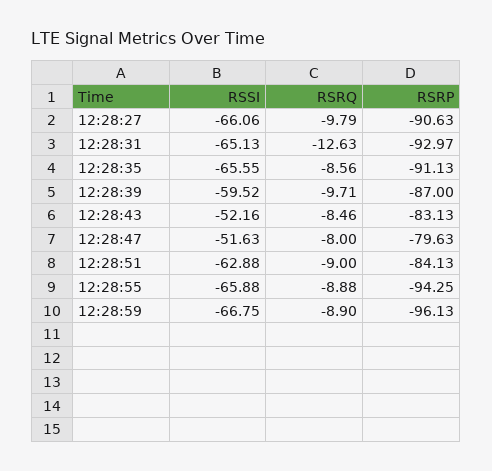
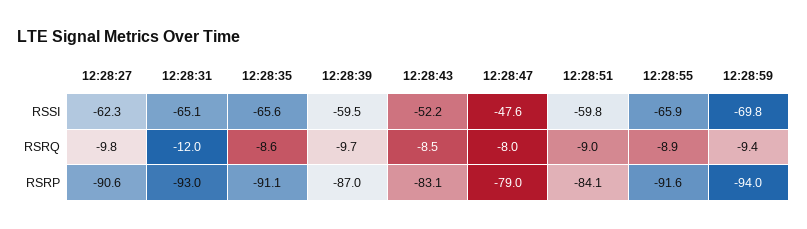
RSSI, 12:28:27: -66.06 -> -62.3
RSRQ, 12:28:31: -12.63 -> -12
RSSI, 12:28:47: -51.63 -> -47.6
RSRP, 12:28:47: -79.63 -> -79
RSSI, 12:28:51: -62.88 -> -59.8
RSRP, 12:28:55: -94.25 -> -91.6
RSSI, 12:28:59: -66.75 -> -69.8
RSRQ, 12:28:59: -8.9 -> -9.4
RSRP, 12:28:59: -96.13 -> -94

